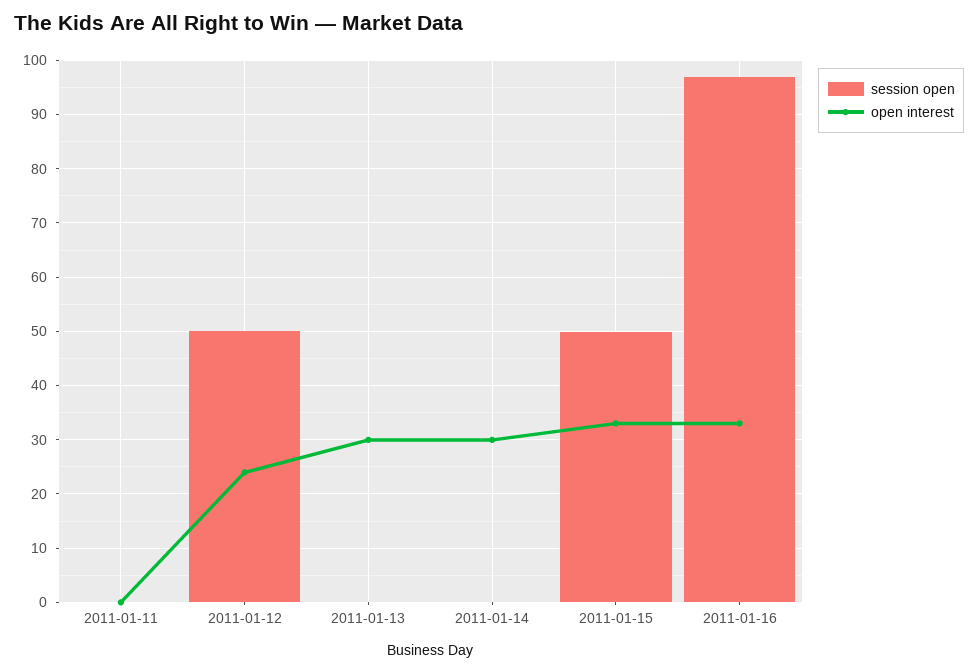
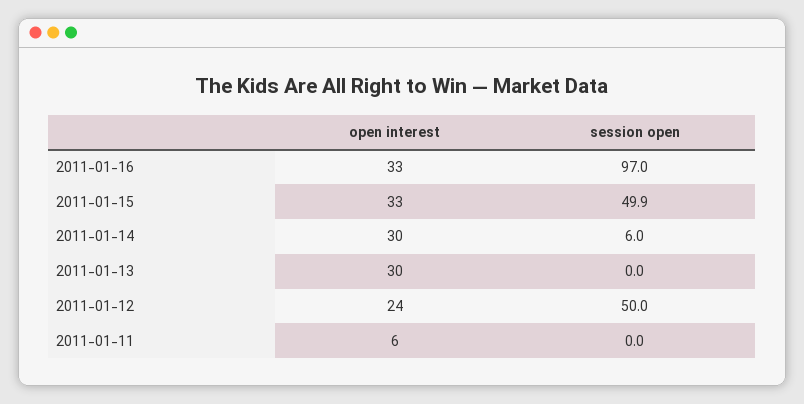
open interest, 2011-01-11: 0 -> 6
session open, 2011-01-14: 0 -> 6

